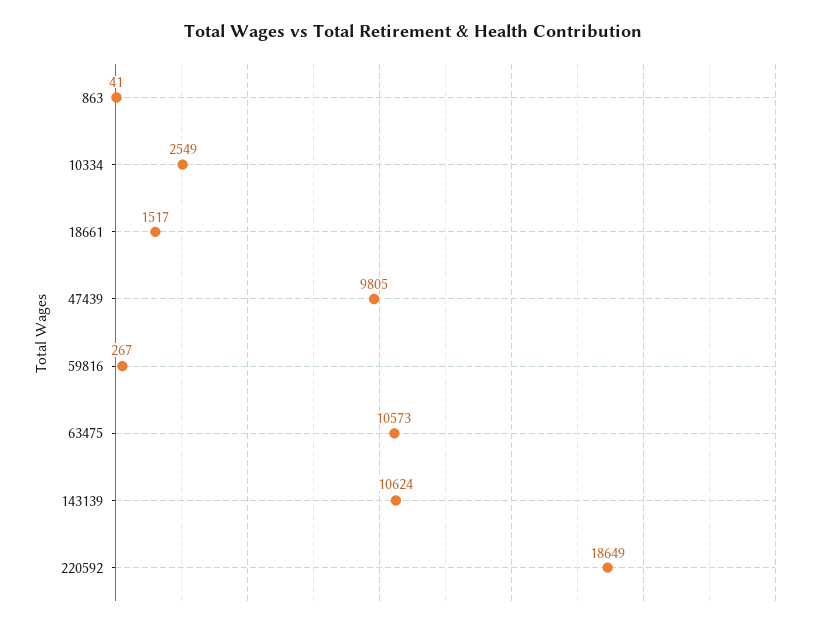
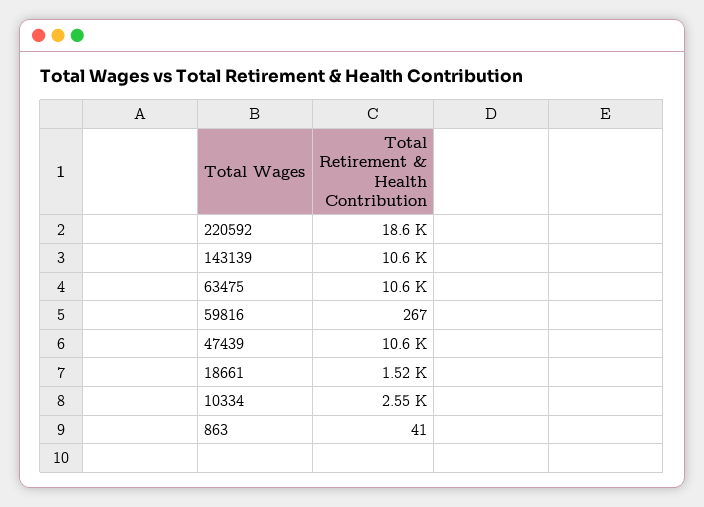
47439: 9805 -> 10600

